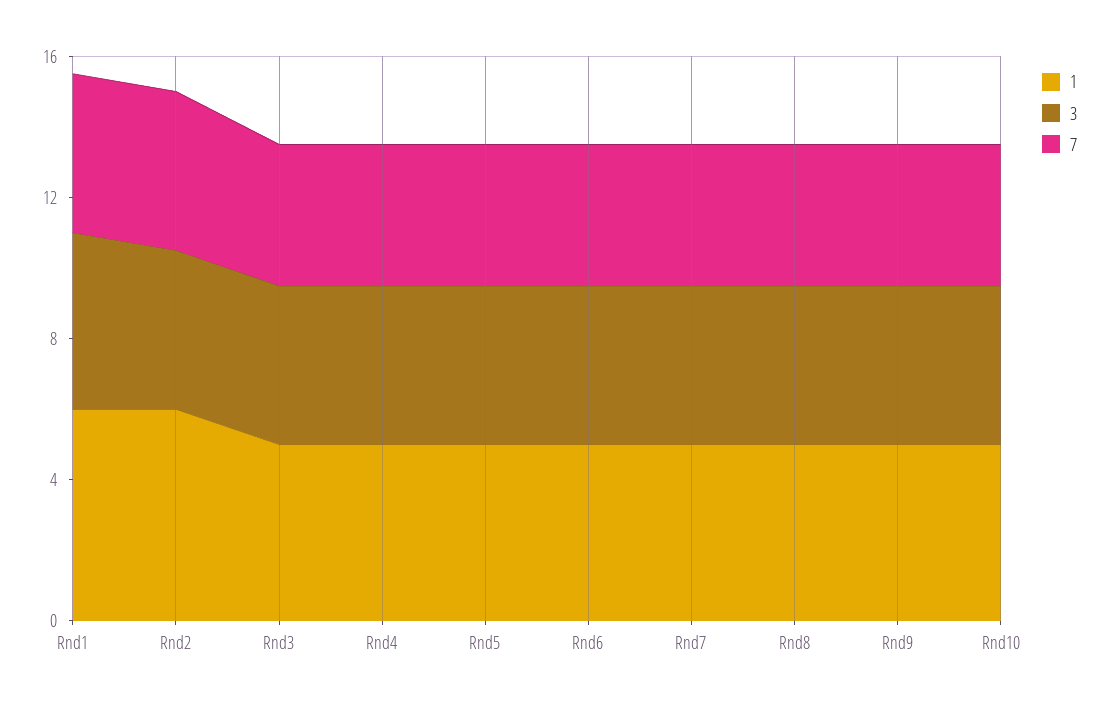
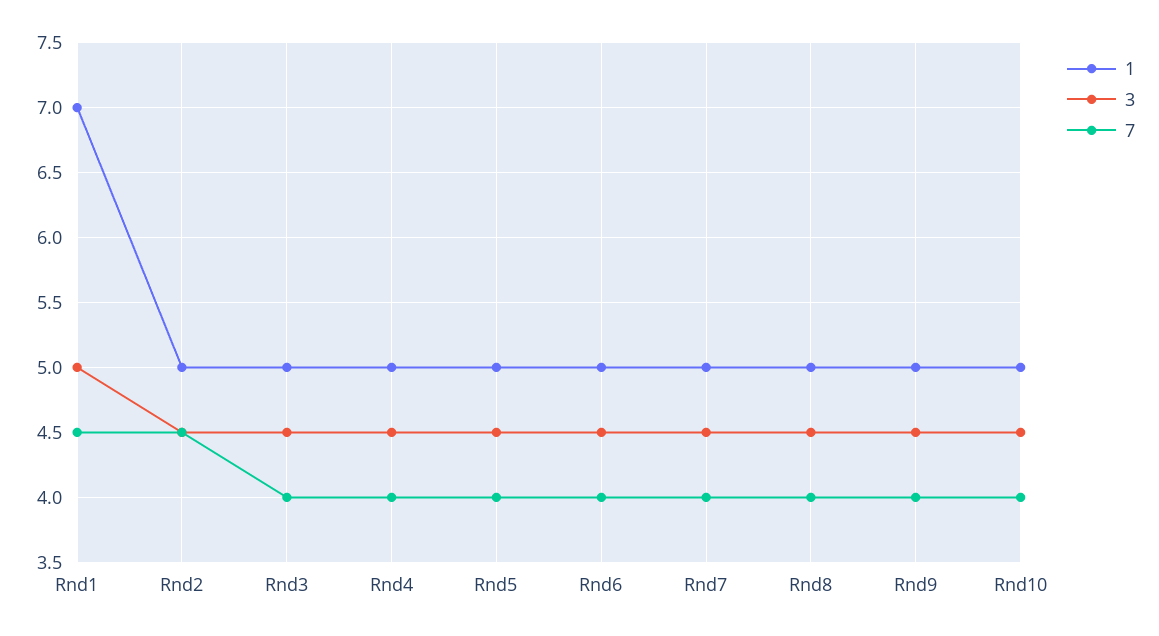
1, Rnd1: 6 -> 7
1, Rnd2: 6 -> 5

